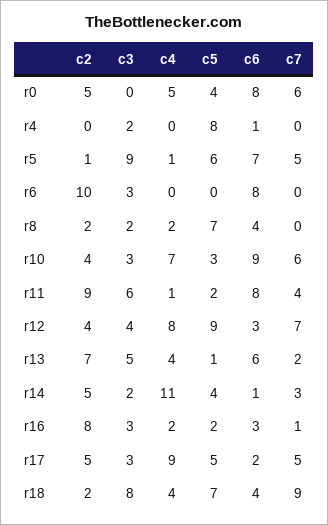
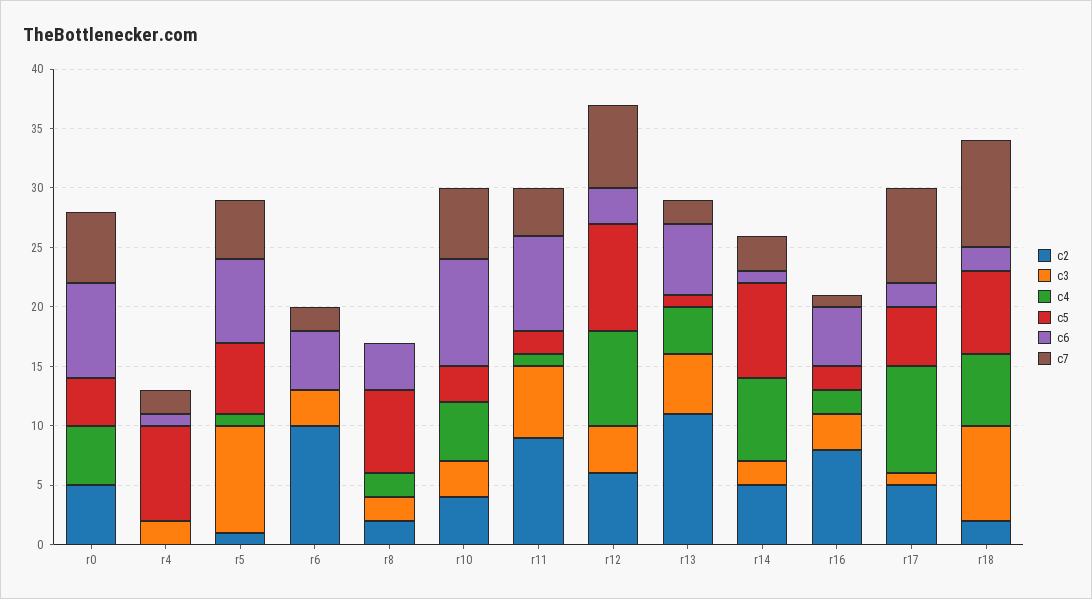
c7, r4: 0 -> 2
c6, r6: 8 -> 5
c7, r6: 0 -> 2
c4, r10: 7 -> 5
c2, r12: 4 -> 6
c2, r13: 7 -> 11
c4, r14: 11 -> 7
c5, r14: 4 -> 8
c6, r16: 3 -> 5
c3, r17: 3 -> 1
c7, r17: 5 -> 8
c4, r18: 4 -> 6
c6, r18: 4 -> 2

